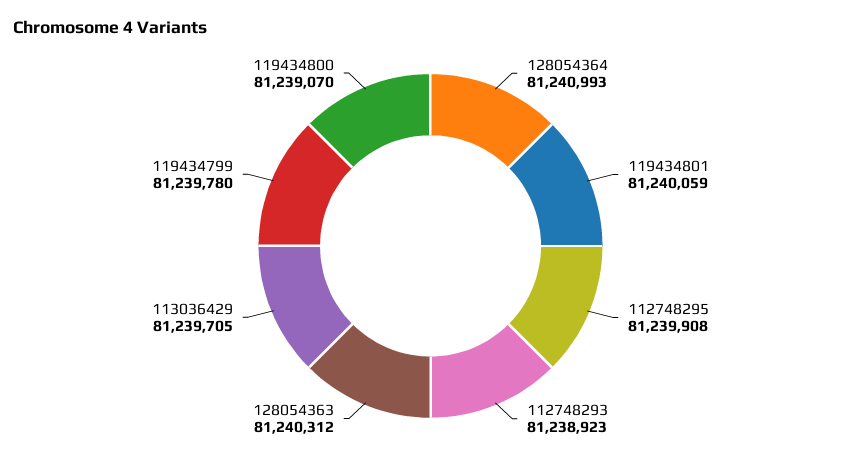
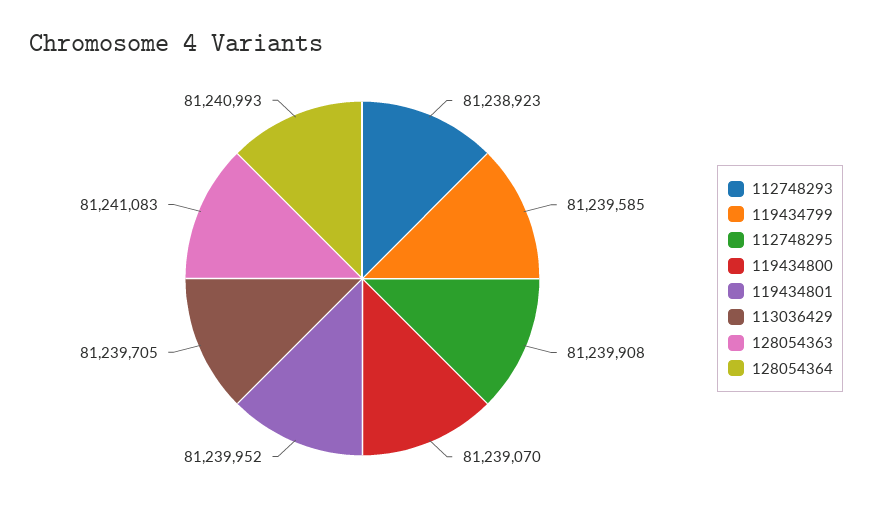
119434801: 81240059 -> 81239952
128054363: 81240312 -> 81241083
119434799: 81239780 -> 81239585

